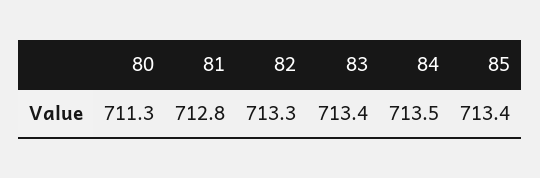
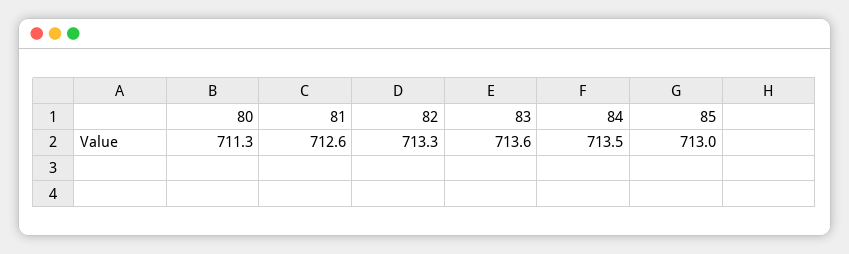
81: 712.8 -> 712.6
83: 713.4 -> 713.6
85: 713.4 -> 713

